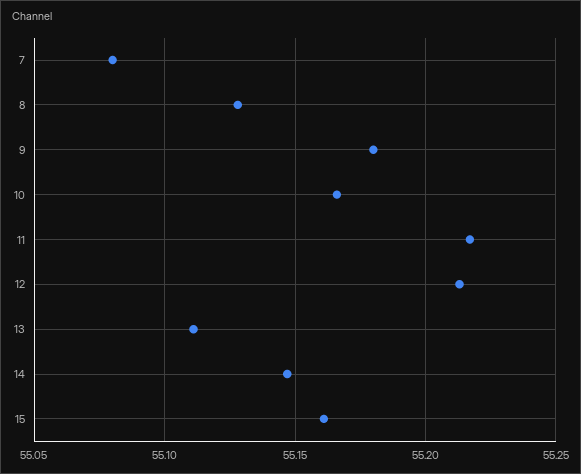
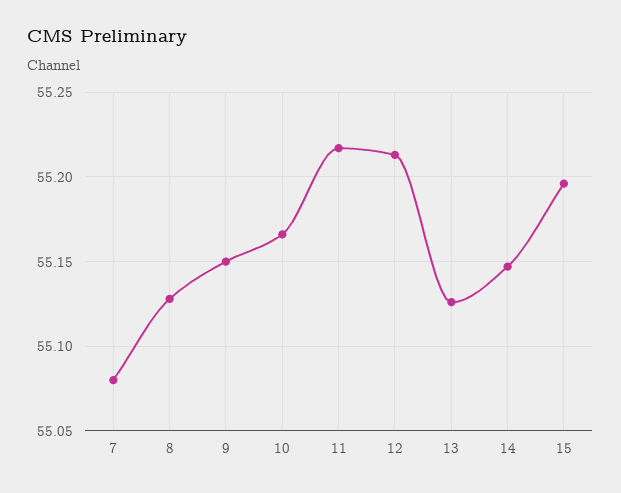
9: 55.18 -> 55.15
13: 55.11 -> 55.125
15: 55.16 -> 55.195

